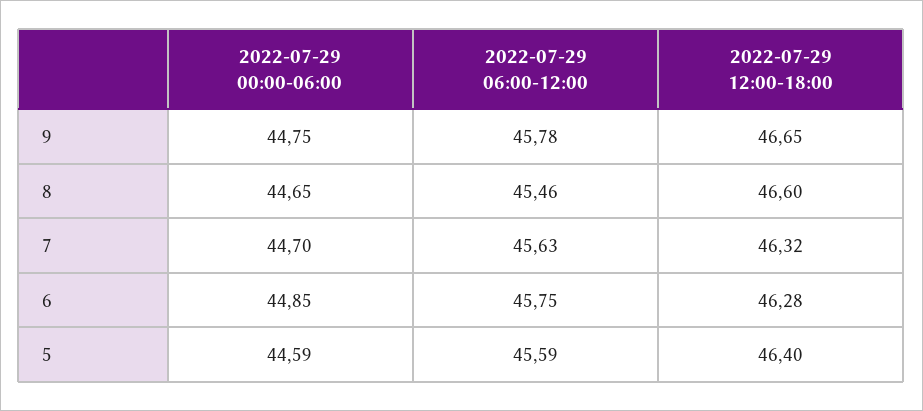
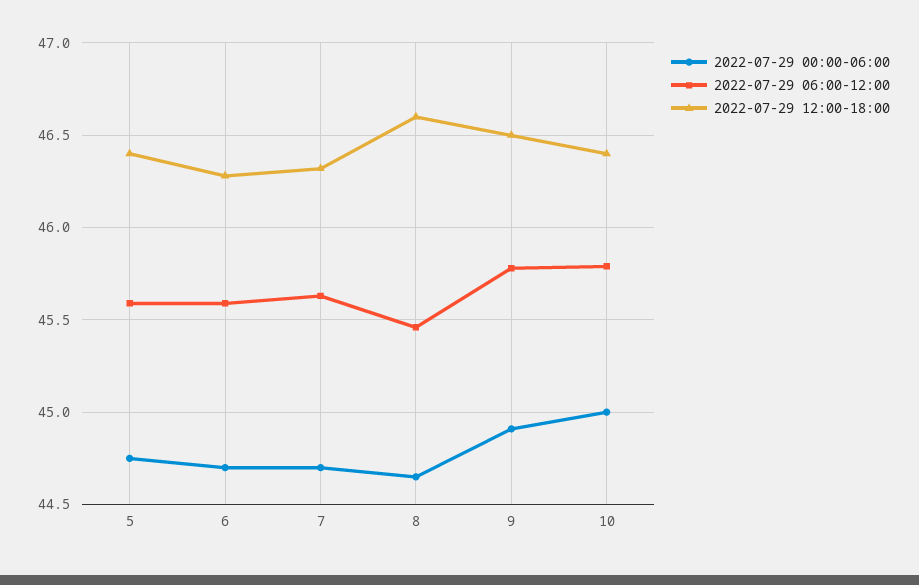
2022-07-29 00:00-06:00, 9: 44.75 -> 44.9
2022-07-29 12:00-18:00, 9: 46.65 -> 46.5
2022-07-29 00:00-06:00, 6: 44.85 -> 44.7
2022-07-29 06:00-12:00, 6: 45.75 -> 45.6
2022-07-29 00:00-06:00, 5: 44.59 -> 44.75
2022-07-29 00:00-06:00, 10: none -> 45
2022-07-29 06:00-12:00, 10: none -> 45.8
2022-07-29 12:00-18:00, 10: none -> 46.4

